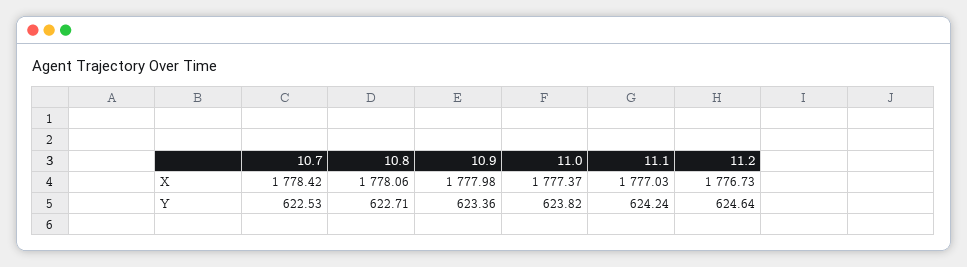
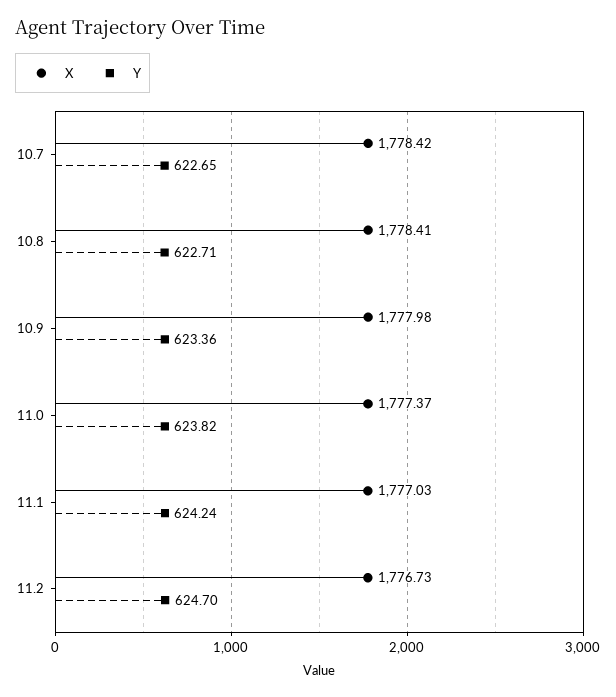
X, 10.8: 1778.06 -> 1778.41
Y, 10.7: 622.53 -> 622.65
Y, 11.2: 624.64 -> 624.7

